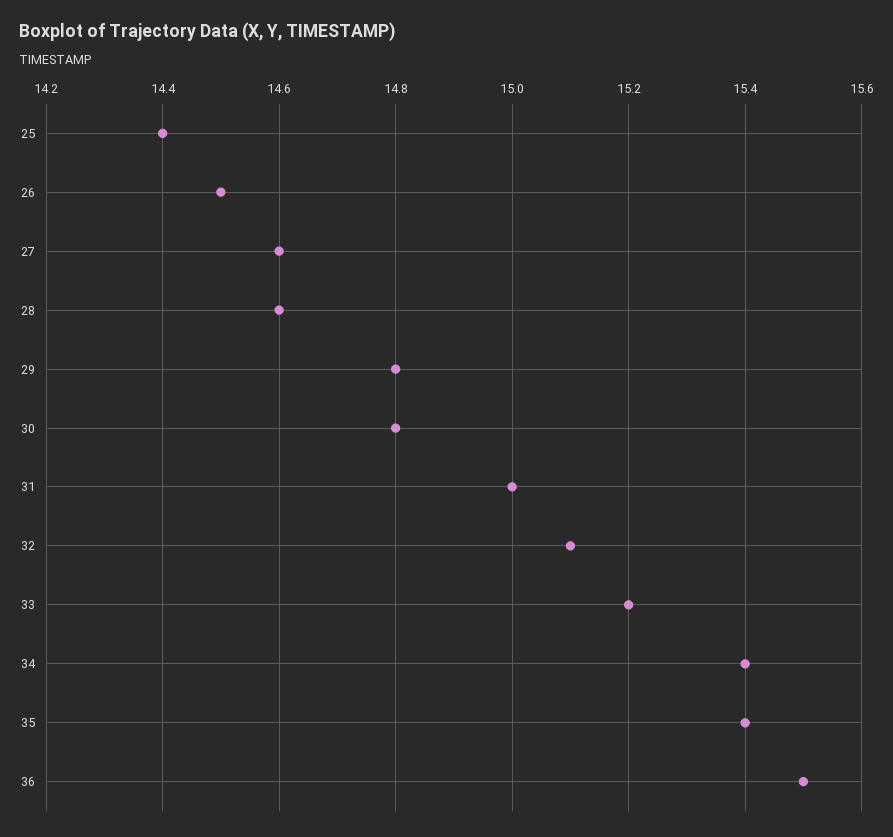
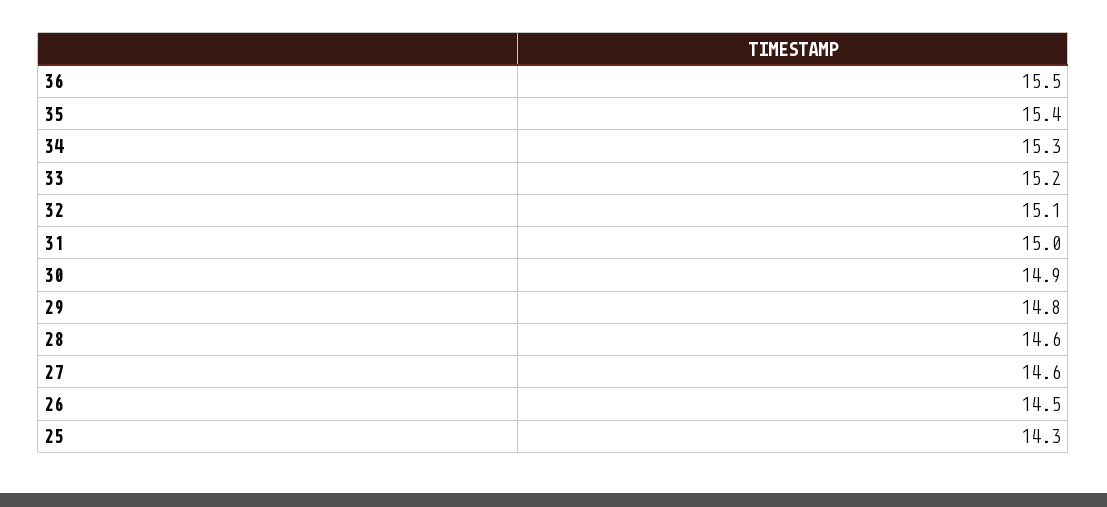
25: 14.4 -> 14.3
30: 14.8 -> 14.9
34: 15.4 -> 15.3

